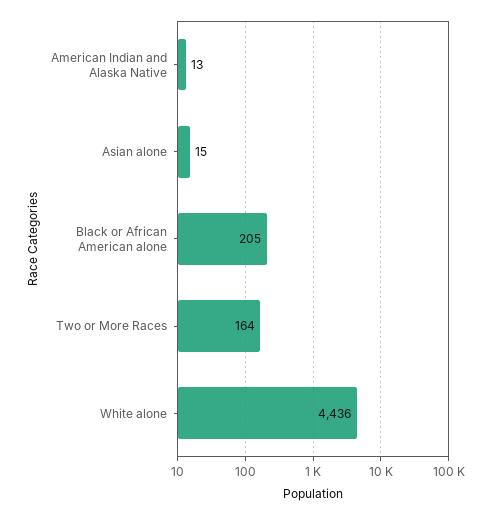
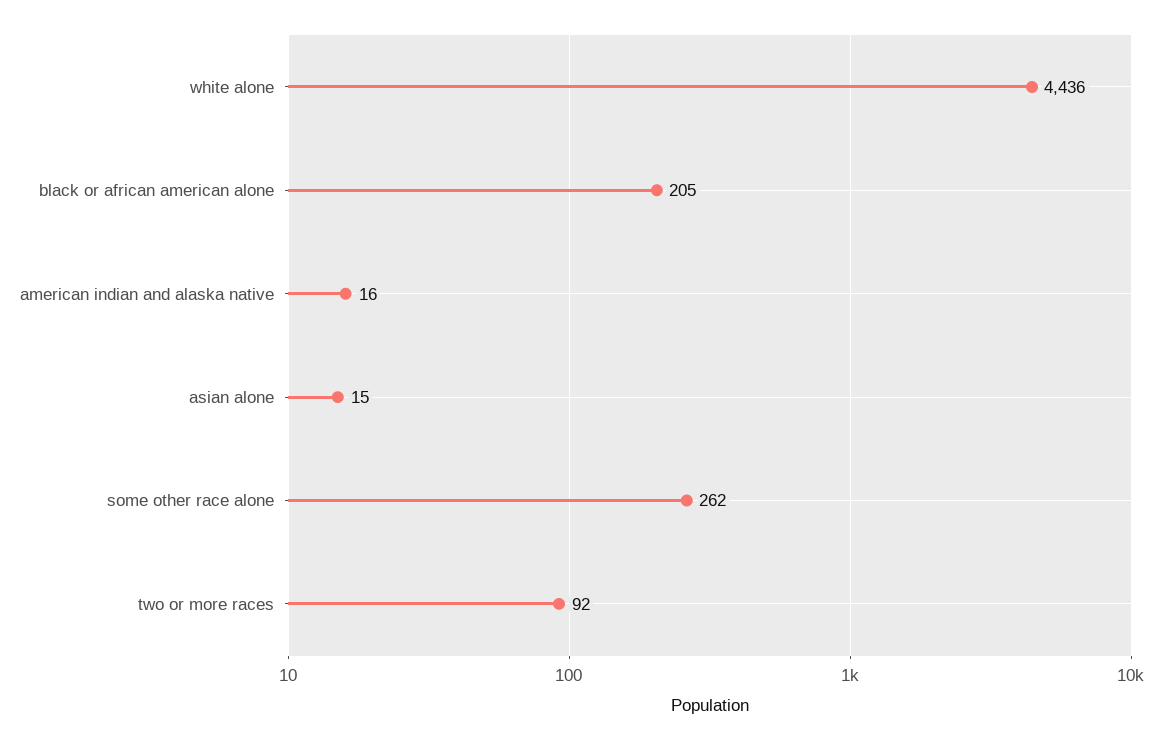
American Indian and Alaska Native: 13 -> 16
Two or More Races: 164 -> 92
some other race alone: none -> 262

